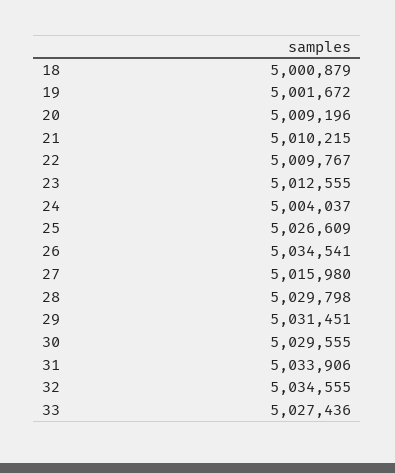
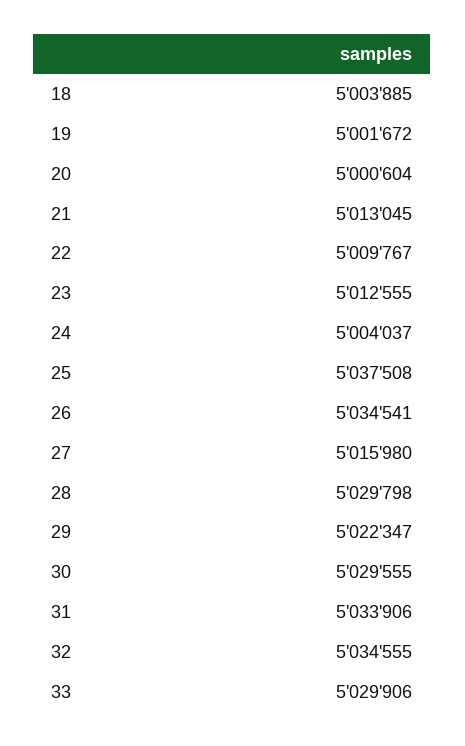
18: 5000879 -> 5003885
20: 5009196 -> 5000604
21: 5010215 -> 5013045
25: 5026609 -> 5037508
29: 5031451 -> 5022347
33: 5027436 -> 5029906

